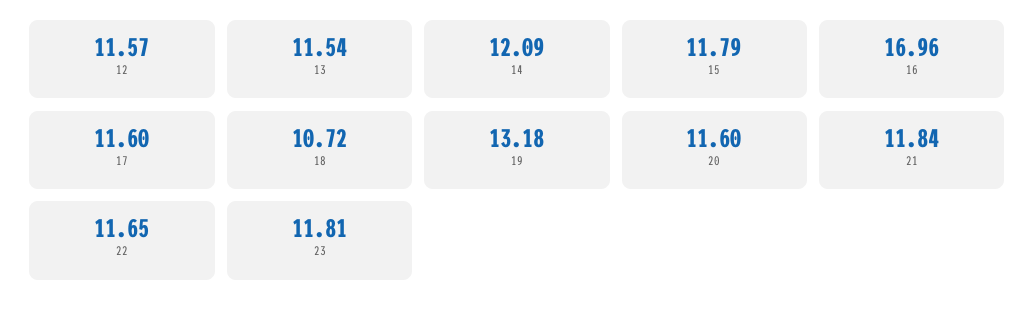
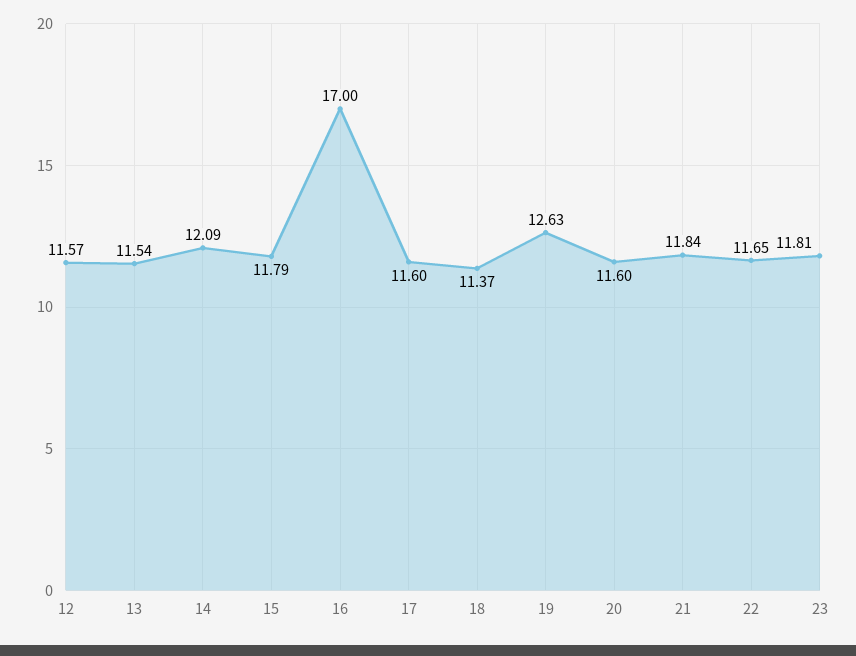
16: 16.96 -> 17
18: 10.72 -> 11.37
19: 13.18 -> 12.63

